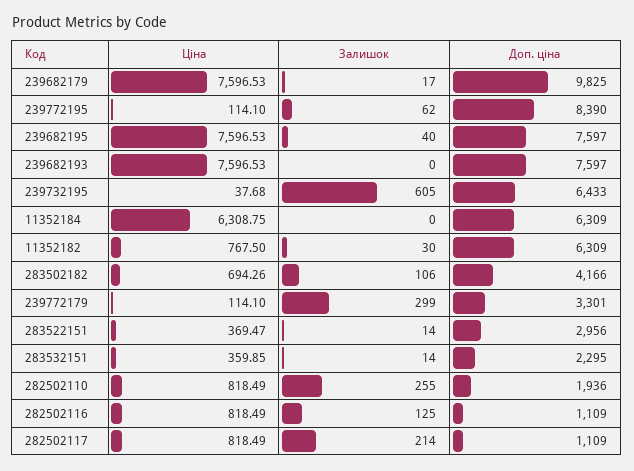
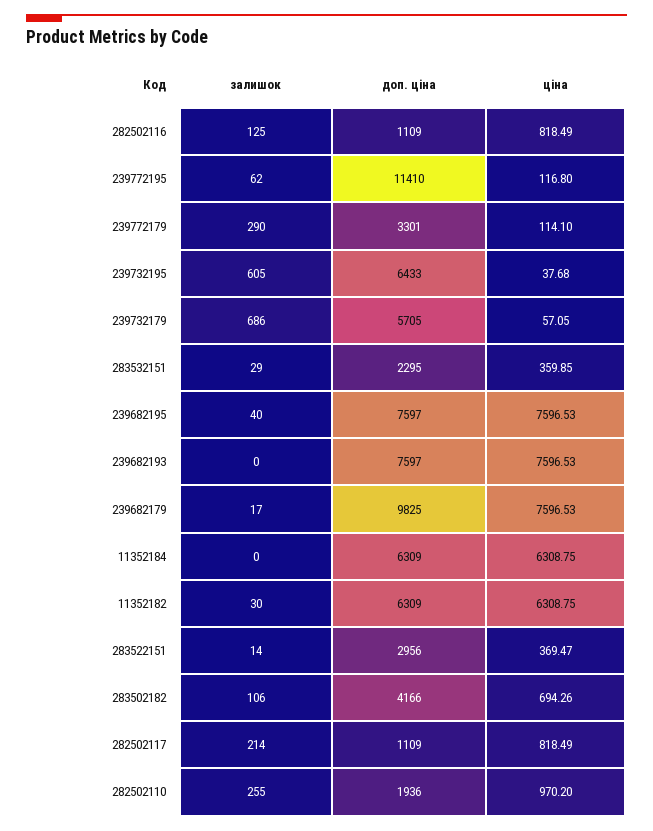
Ціна, 239772195: 114.1 -> 116.8
Доп. ціна, 239772195: 8390 -> 11410
Ціна, 11352182: 767.5 -> 6308.75
Залишок, 239772179: 299 -> 290
Залишок, 283532151: 14 -> 29
Ціна, 282502110: 818.49 -> 970.2
Залишок, 239732179: none -> 686
Доп. ціна, 239732179: none -> 5705
Ціна, 239732179: none -> 57.05

